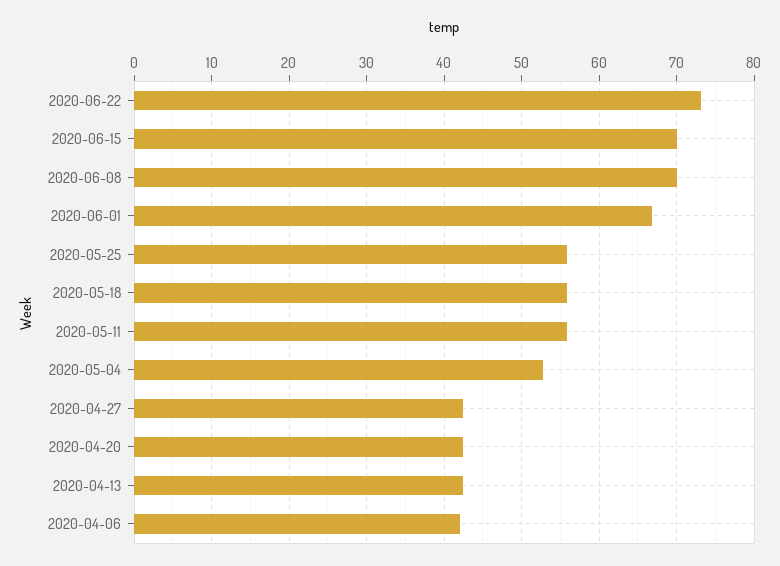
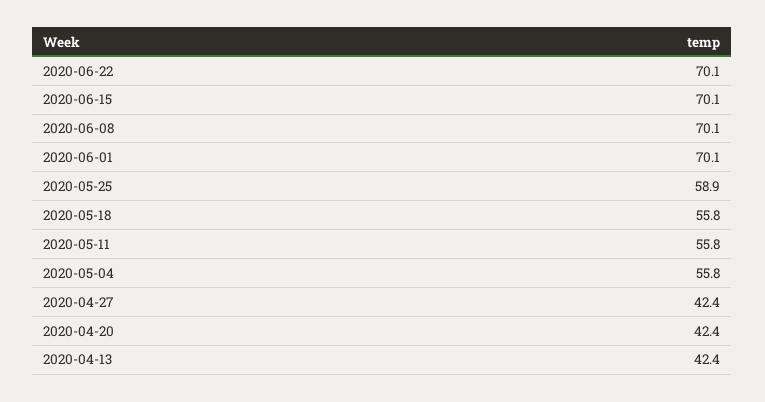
2020-06-22: 73 -> 70.1
2020-06-01: 67 -> 70.1
2020-05-25: 56 -> 58.9
2020-05-04: 53 -> 55.8
2020-04-06: 42 -> none

